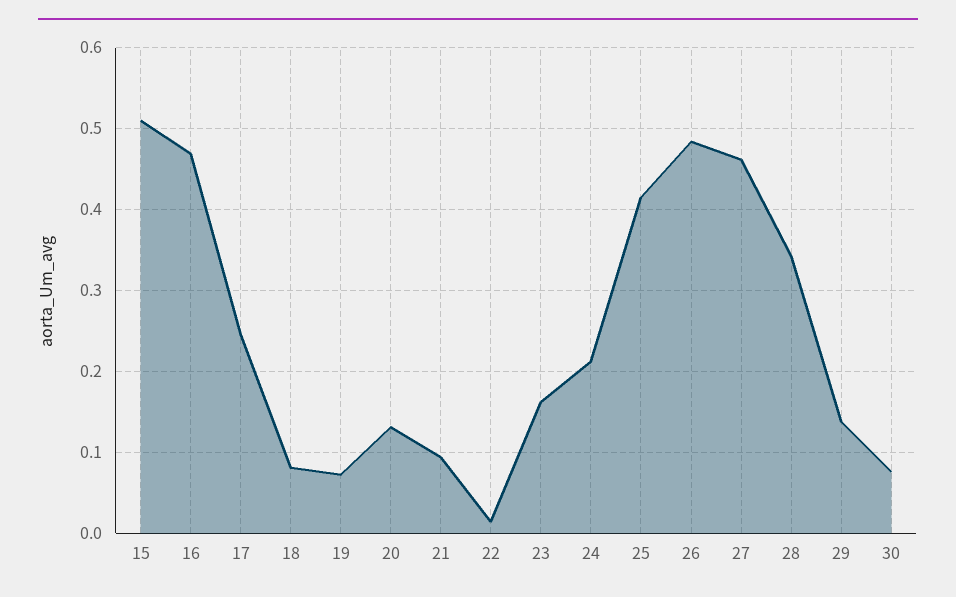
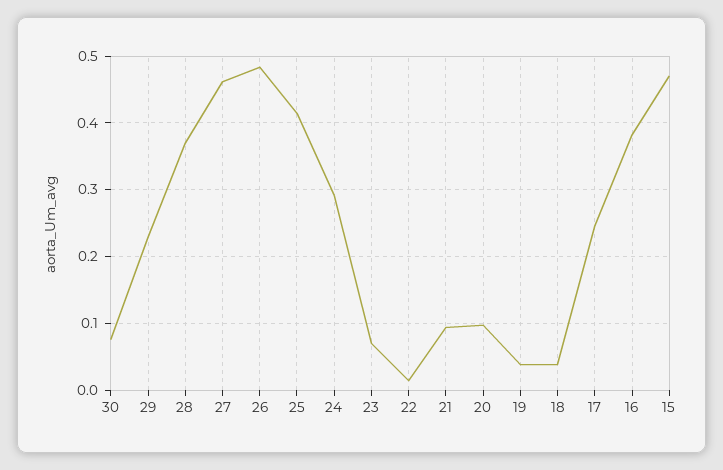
15: 0.51 -> 0.47
16: 0.47 -> 0.38
18: 0.08 -> 0.04
19: 0.07 -> 0.04
20: 0.13 -> 0.1
23: 0.16 -> 0.07
24: 0.21 -> 0.29
28: 0.34 -> 0.37
29: 0.14 -> 0.23

